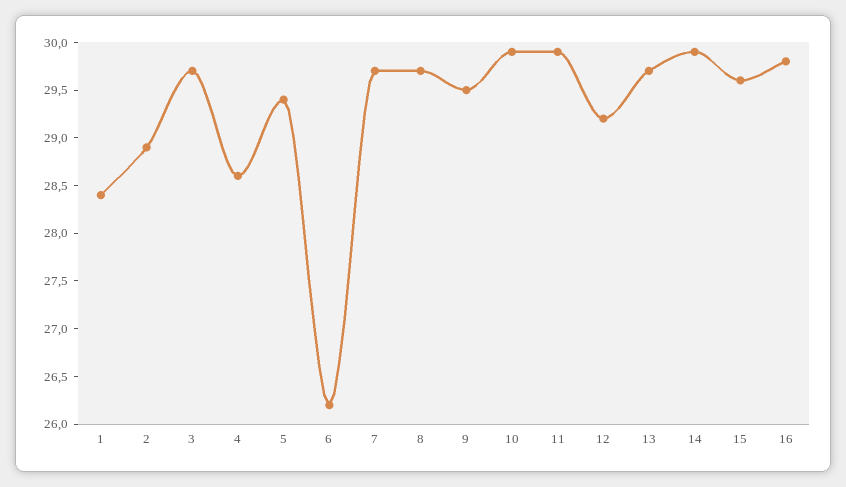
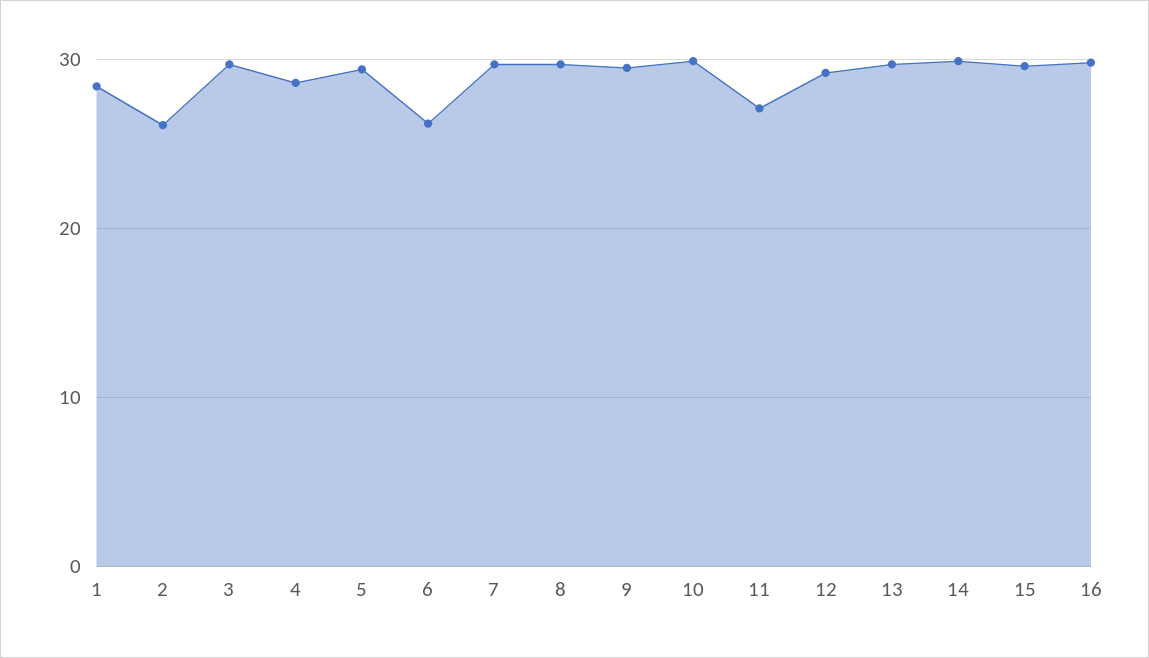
2: 28.9 -> 26
11: 29.9 -> 27

